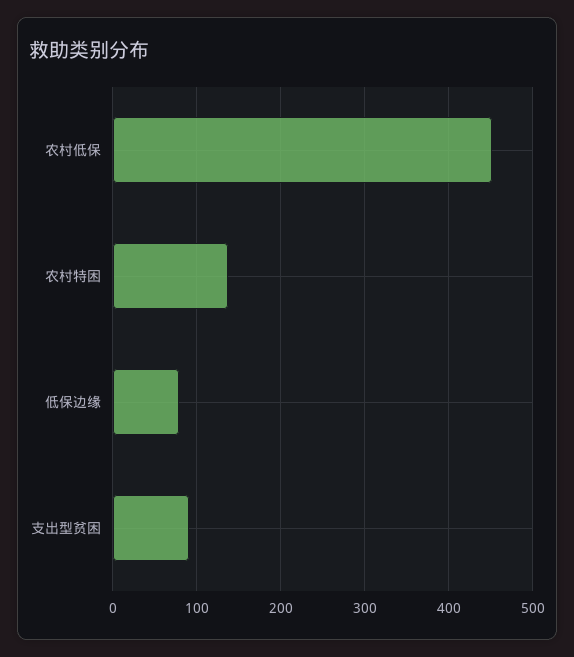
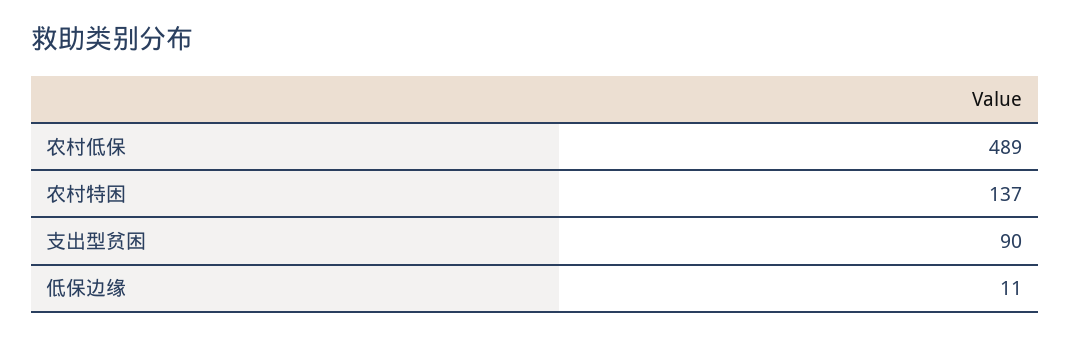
农村低保: 450 -> 489
低保边缘: 80 -> 11

